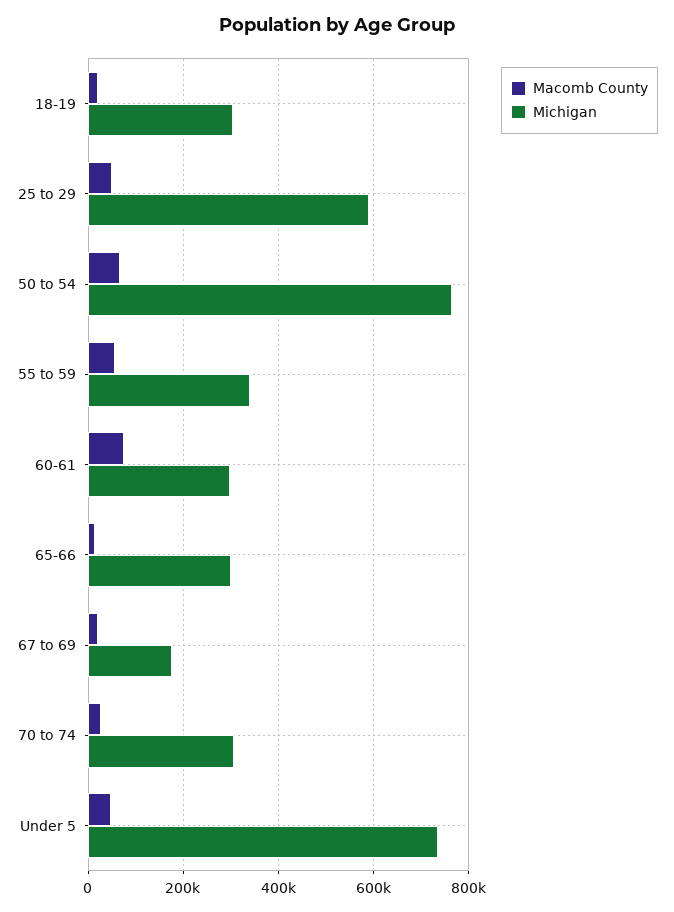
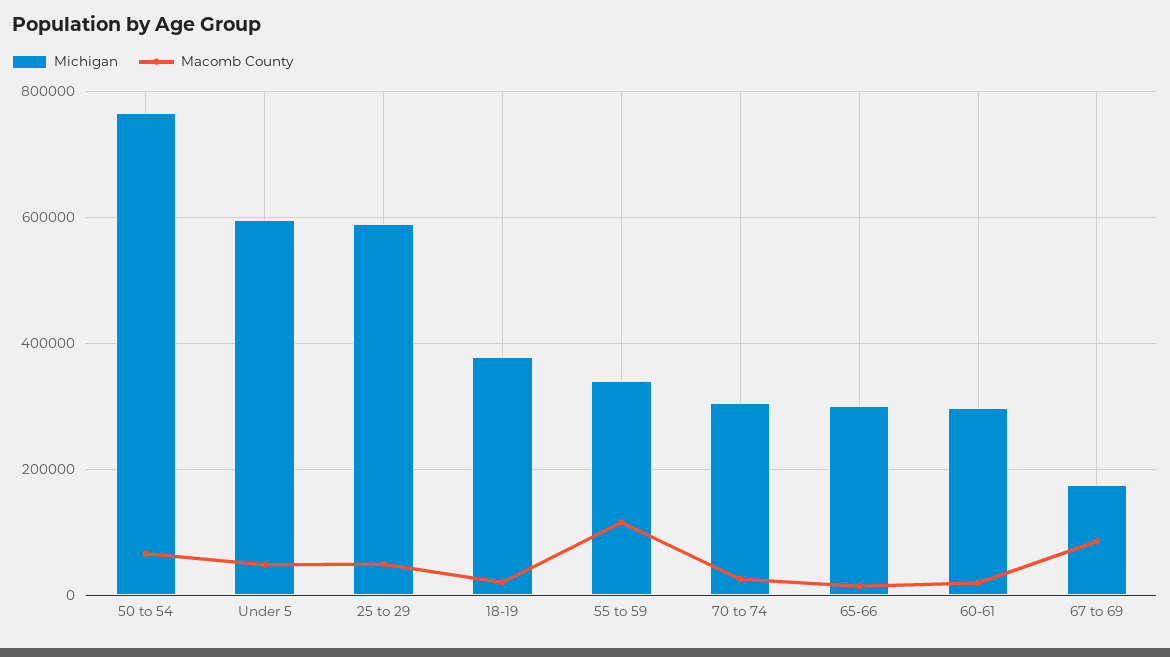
Michigan, 18-19: 300000 -> 380000
Macomb County, 55 to 59: 60000 -> 120000
Macomb County, 60-61: 80000 -> 20000
Macomb County, 67 to 69: 20000 -> 80000
Michigan, Under 5: 740000 -> 600000

